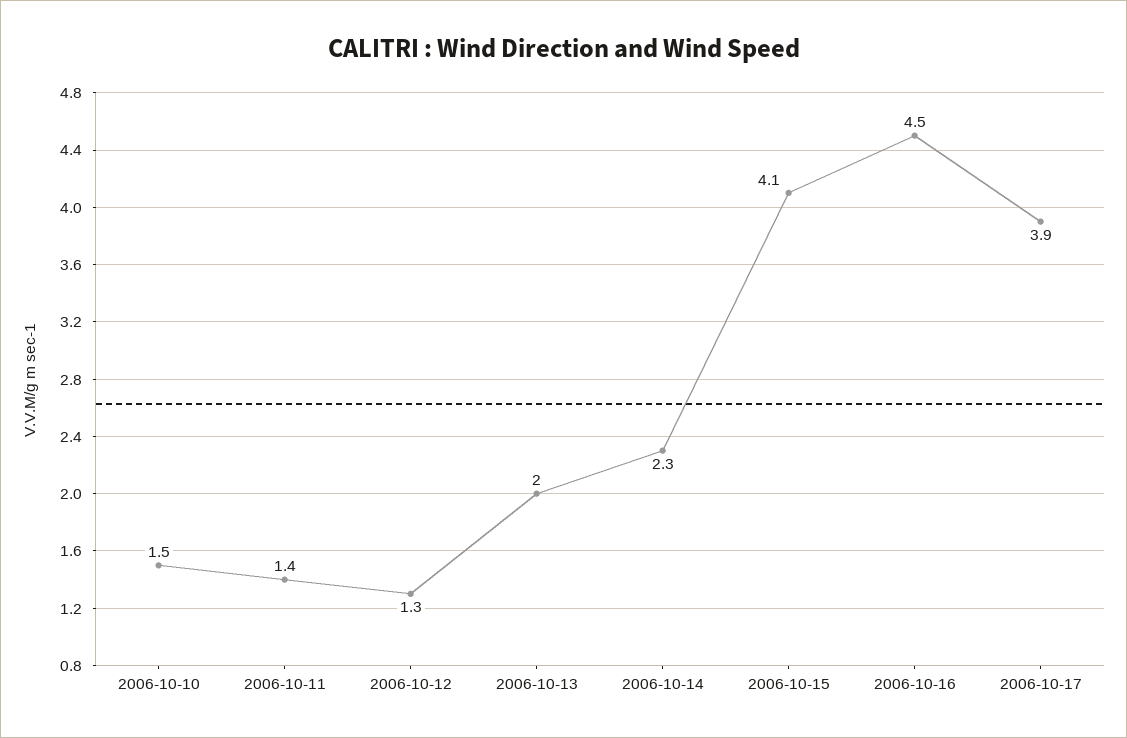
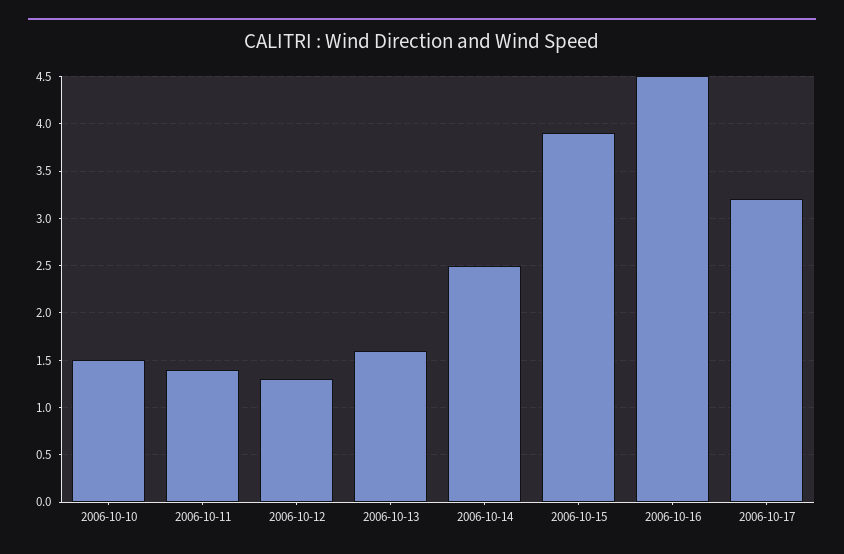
2006-10-13: 2 -> 1.6
2006-10-14: 2.3 -> 2.5
2006-10-15: 4.1 -> 3.9
2006-10-17: 3.9 -> 3.2

